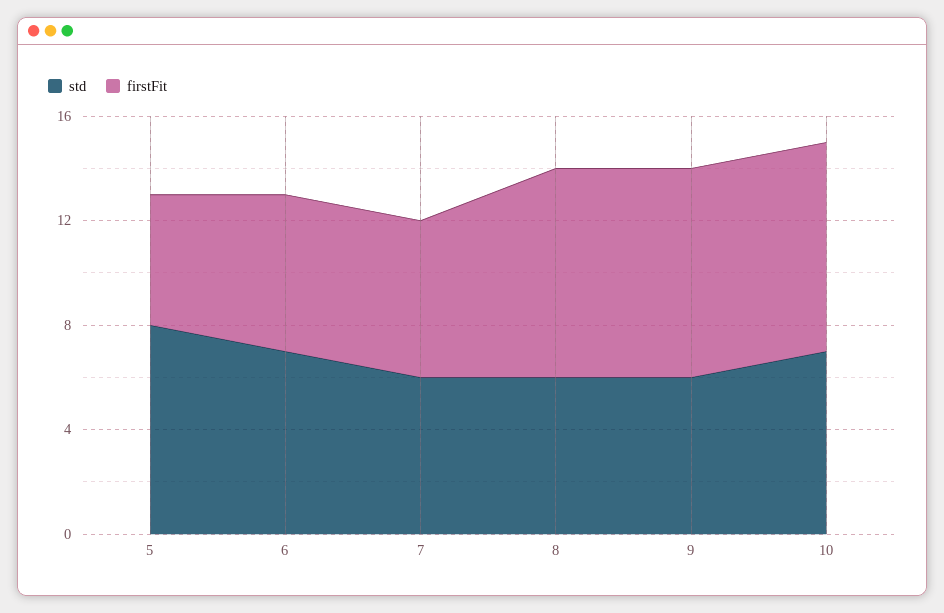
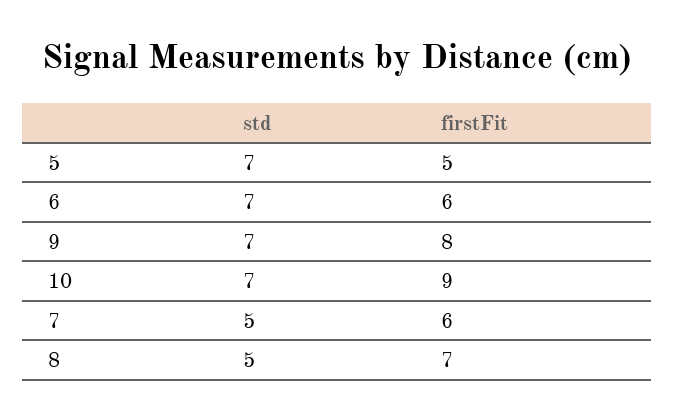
std, 5: 8 -> 7
std, 7: 6 -> 5
std, 8: 6 -> 5
firstFit, 8: 8 -> 7
std, 9: 6 -> 7
firstFit, 10: 8 -> 9

